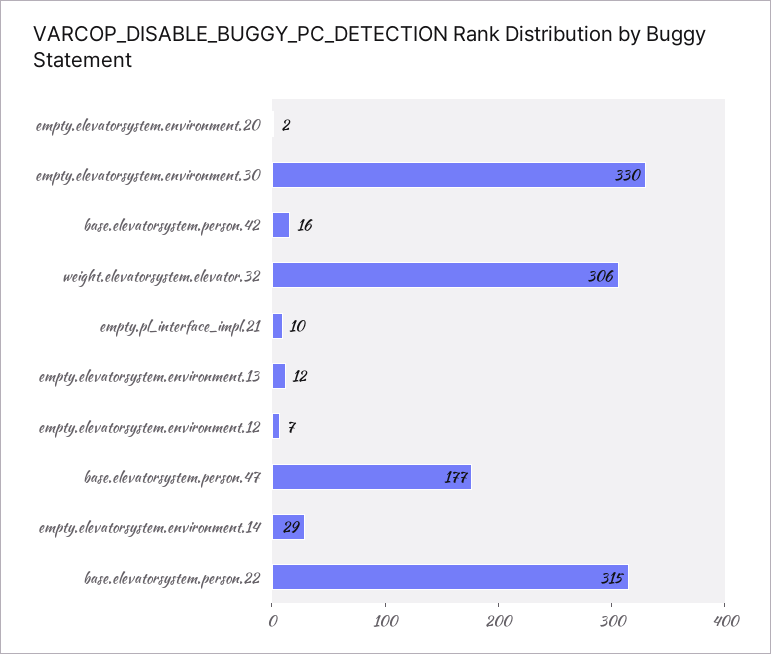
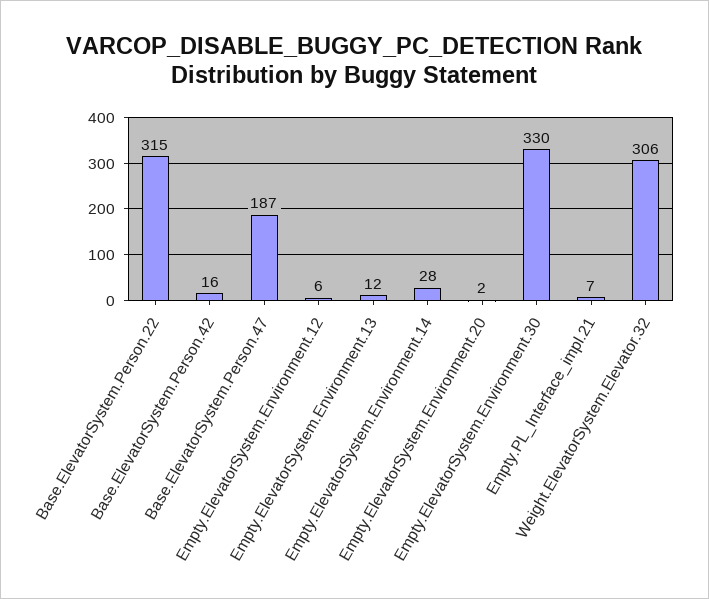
empty.pl_interface_impl.21: 10 -> 7
empty.elevatorsystem.environment.12: 7 -> 6
base.elevatorsystem.person.47: 177 -> 187
empty.elevatorsystem.environment.14: 29 -> 28

